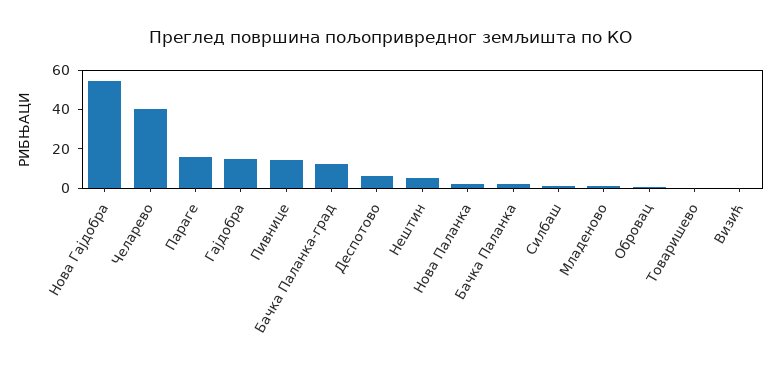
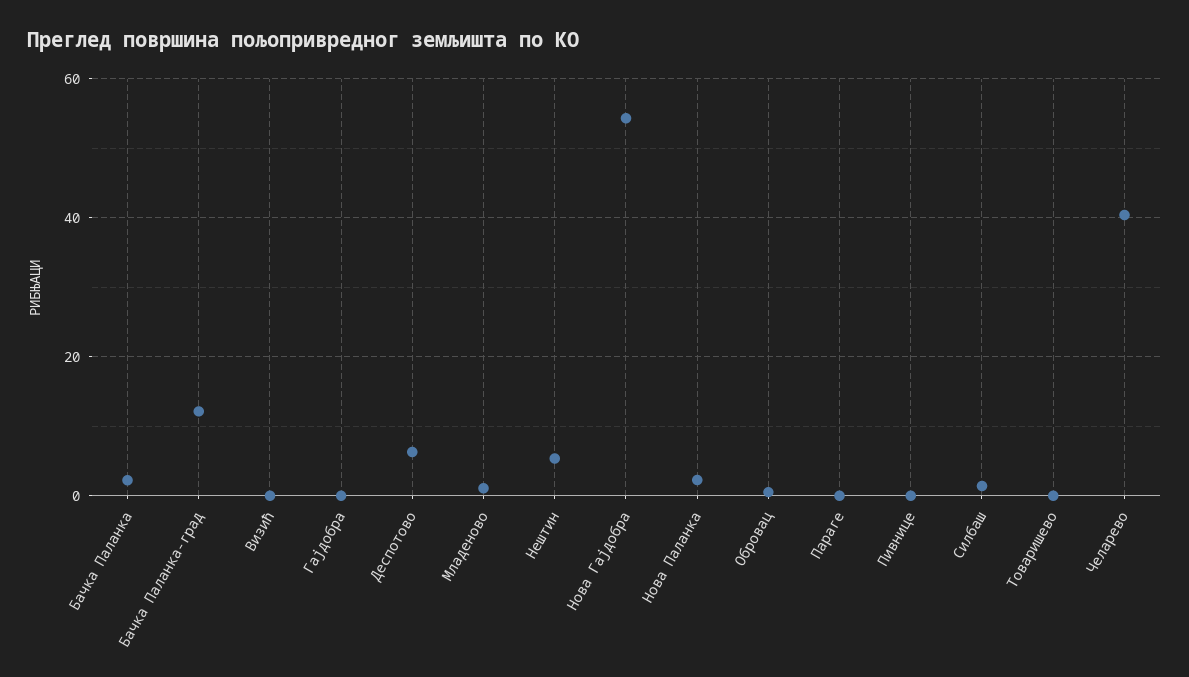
Параге: 15 -> 0
Гајдобра: 15 -> 0
Пивнице: 15 -> 0

